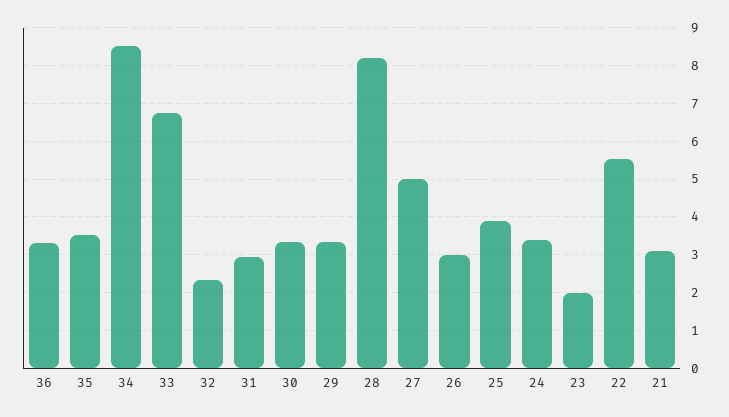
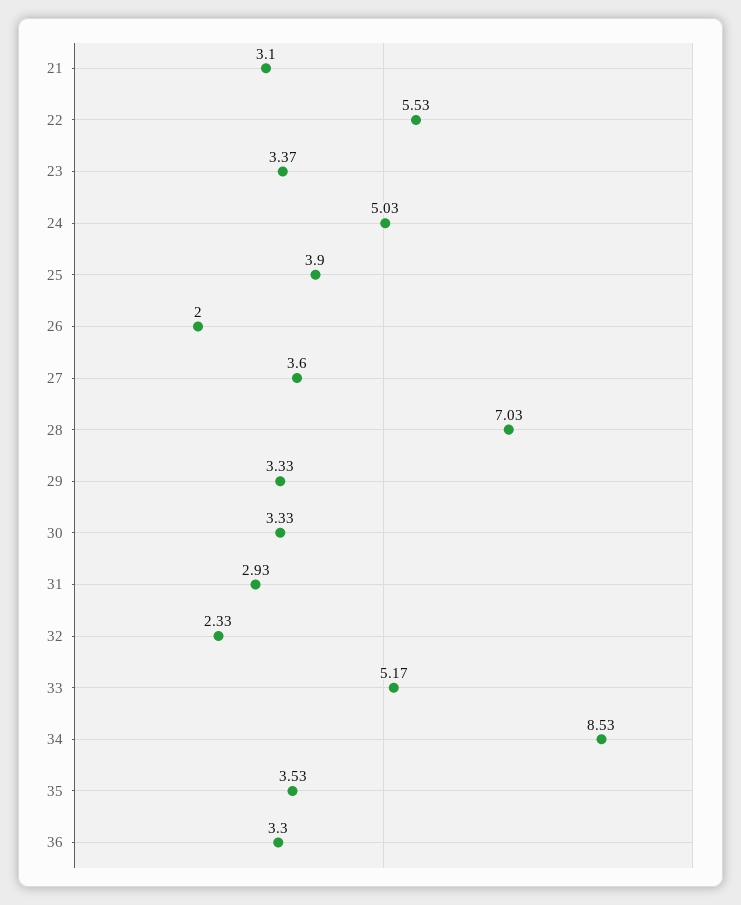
33: 6.8 -> 5.17
28: 8.2 -> 7.03
27: 5 -> 3.6
26: 3 -> 2
24: 3.4 -> 5.03
23: 2 -> 3.37

